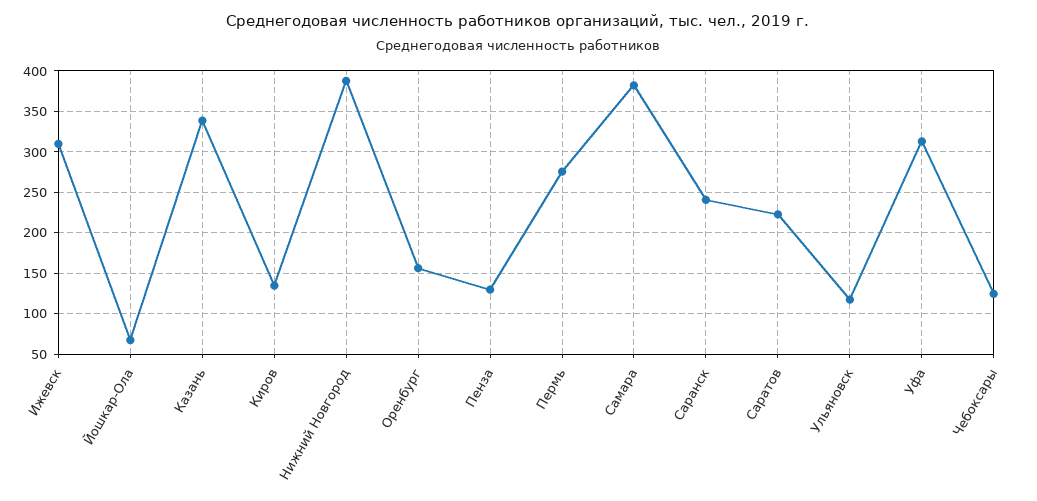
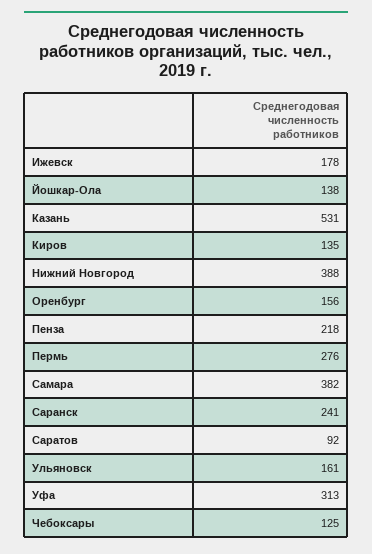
Ижевск: 310 -> 178
Йошкар-Ола: 70 -> 138
Казань: 340 -> 531
Пенза: 130 -> 218
Саратов: 220 -> 92
Ульяновск: 120 -> 161

